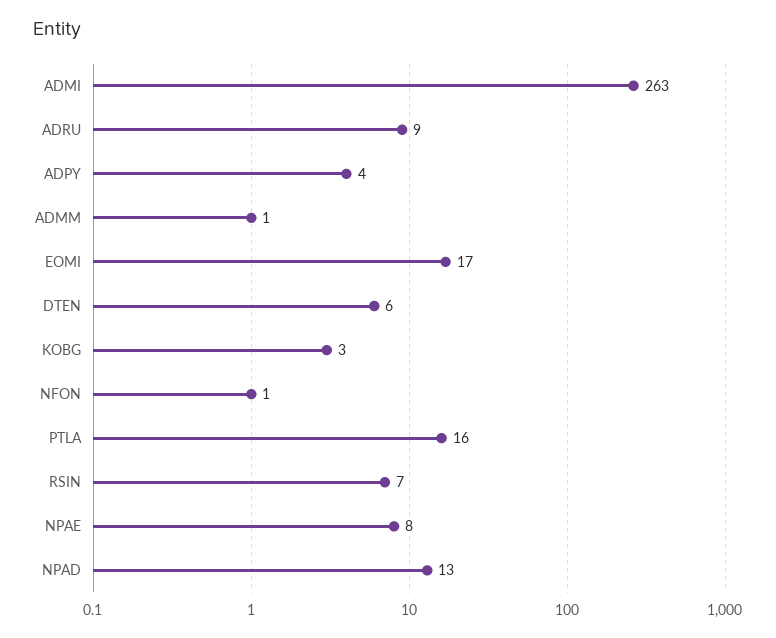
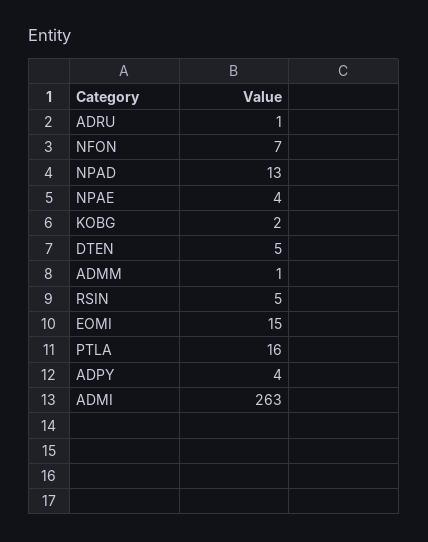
ADRU: 9 -> 1
EOMI: 17 -> 15
DTEN: 6 -> 5
KOBG: 3 -> 2
NFON: 1 -> 7
RSIN: 7 -> 5
NPAE: 8 -> 4

